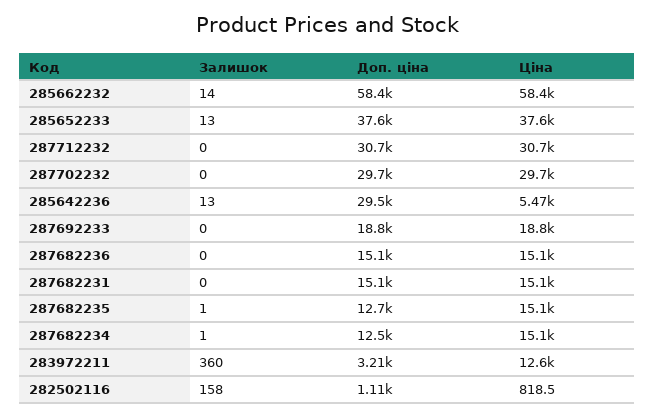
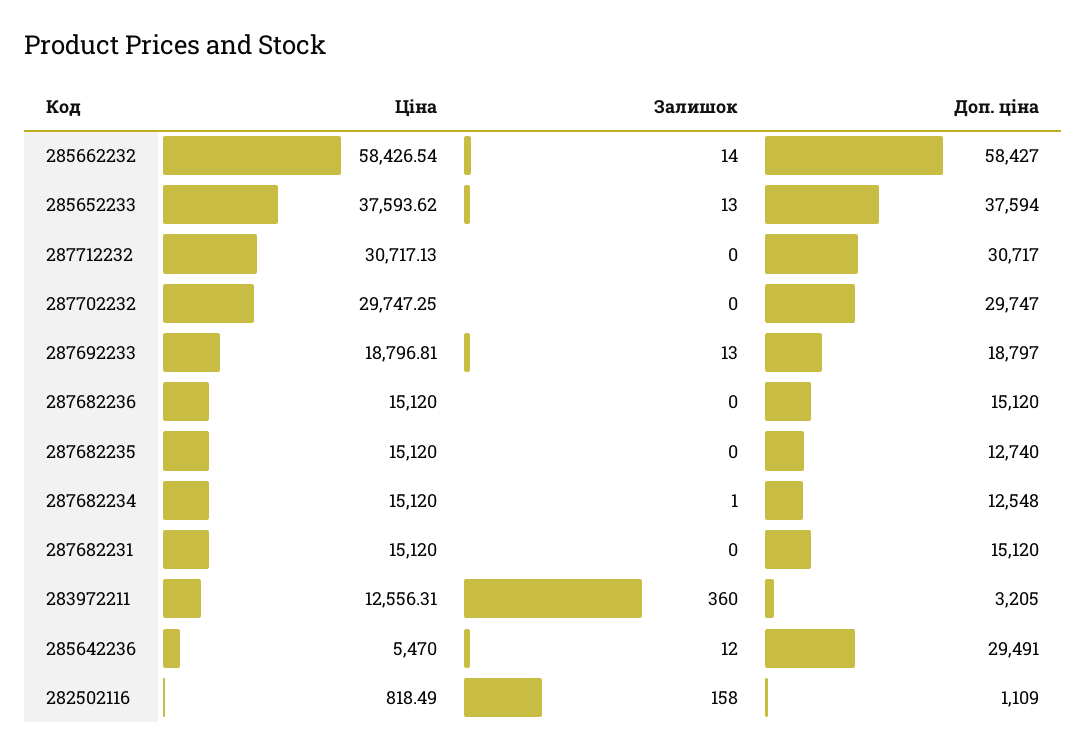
Залишок, 285642236: 13 -> 12
Залишок, 287692233: 0 -> 13
Залишок, 287682235: 1 -> 0

